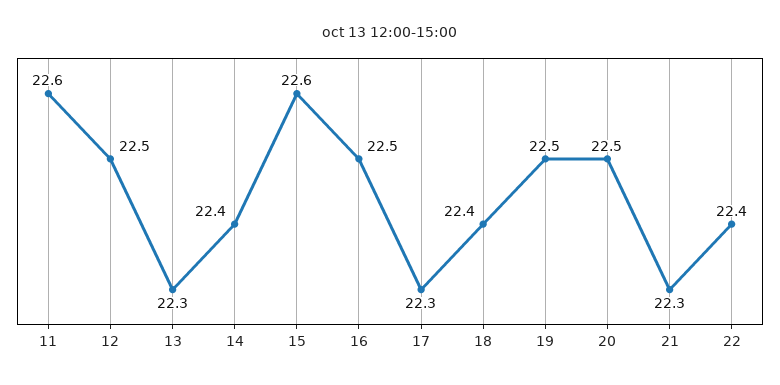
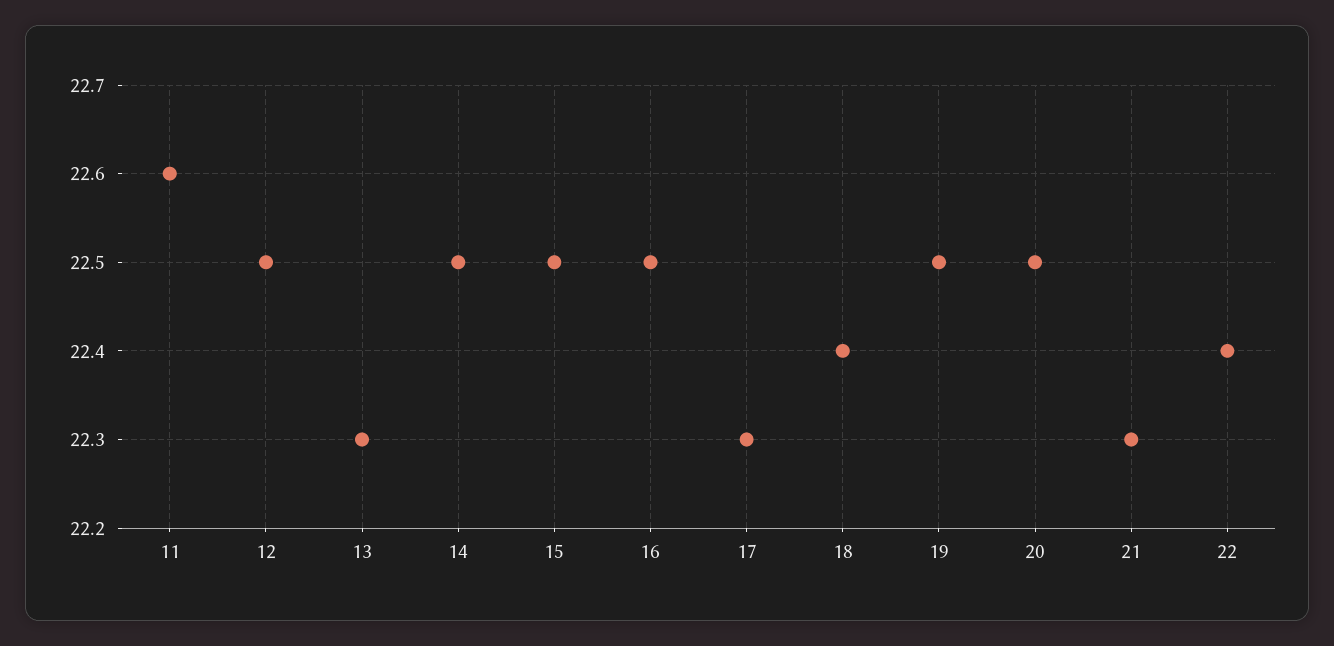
14: 22.4 -> 22.5
15: 22.6 -> 22.5

